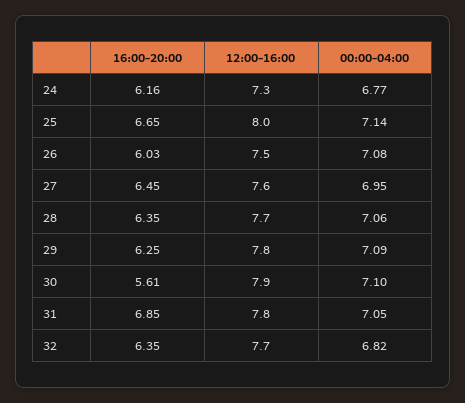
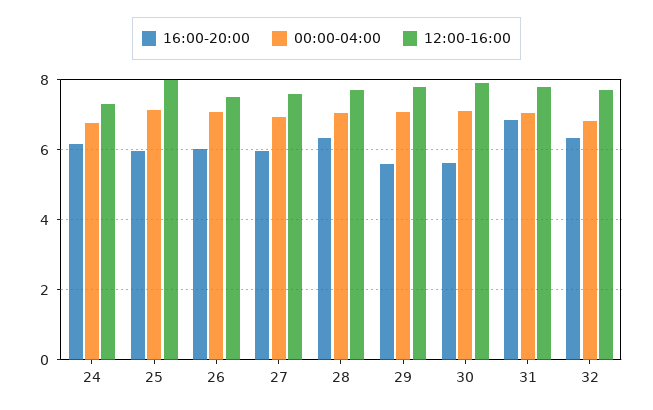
16:00-20:00, 25: 6.65 -> 6
16:00-20:00, 27: 6.45 -> 6
16:00-20:00, 29: 6.25 -> 5.6

